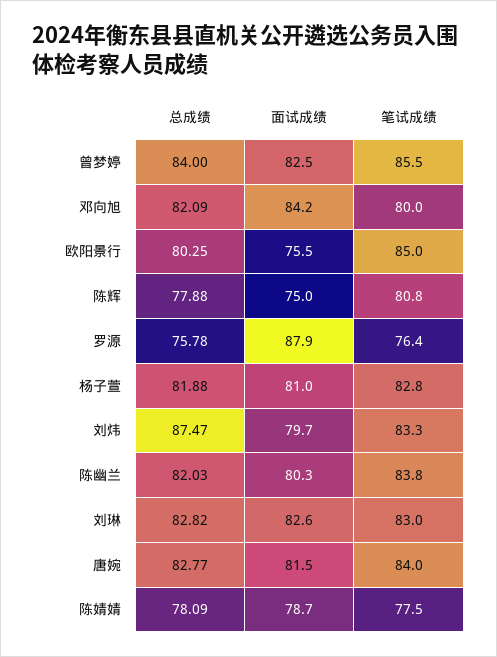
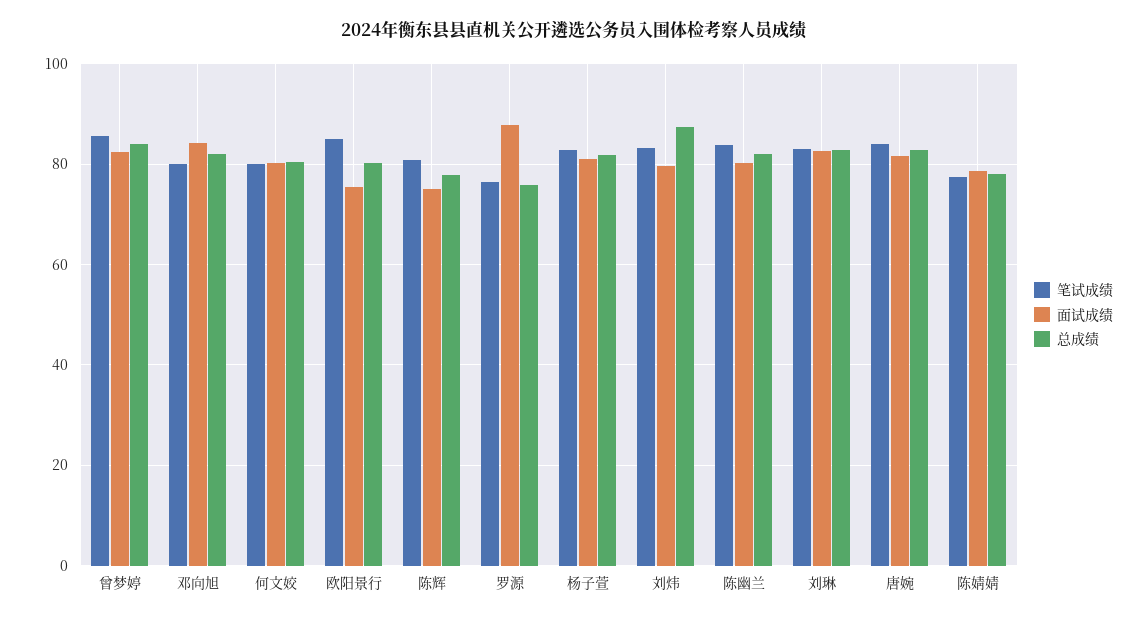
笔试成绩, 何文姣: none -> 80
面试成绩, 何文姣: none -> 80
总成绩, 何文姣: none -> 80

